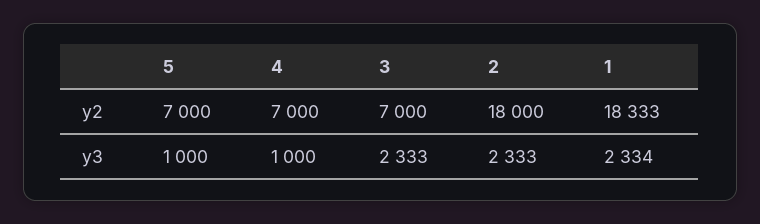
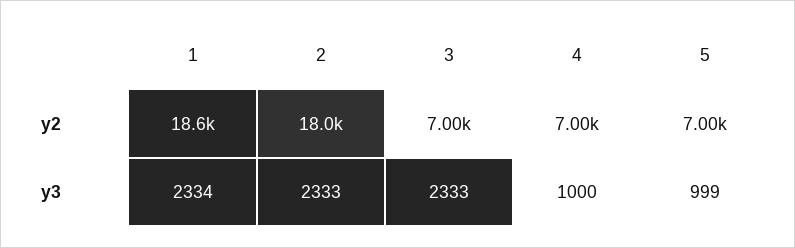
1, y2: 18333 -> 18600
5, y3: 1000 -> 999

